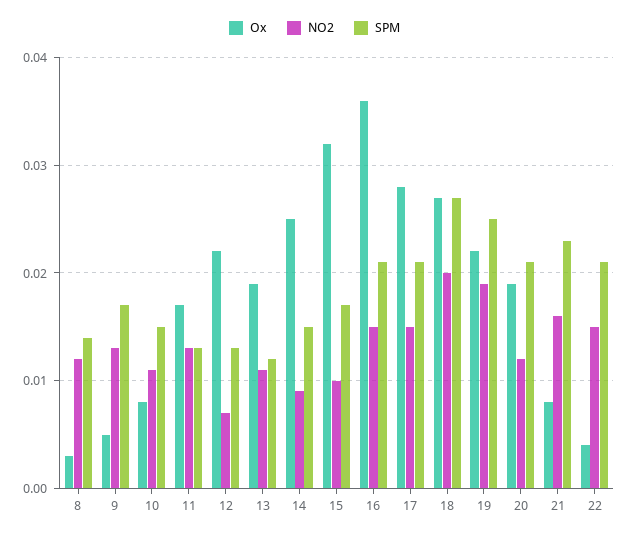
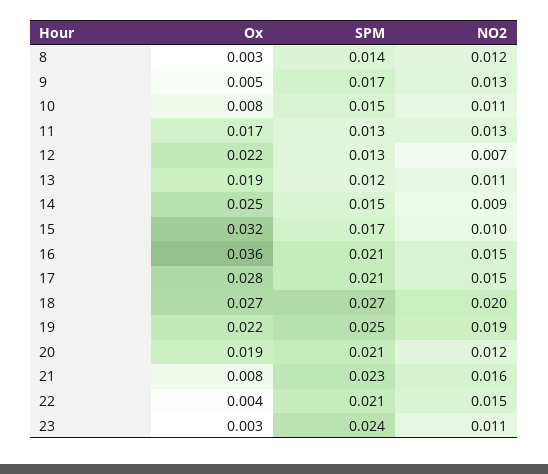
Ox, 23: none -> 0.003
SPM, 23: none -> 0.024
NO2, 23: none -> 0.011

